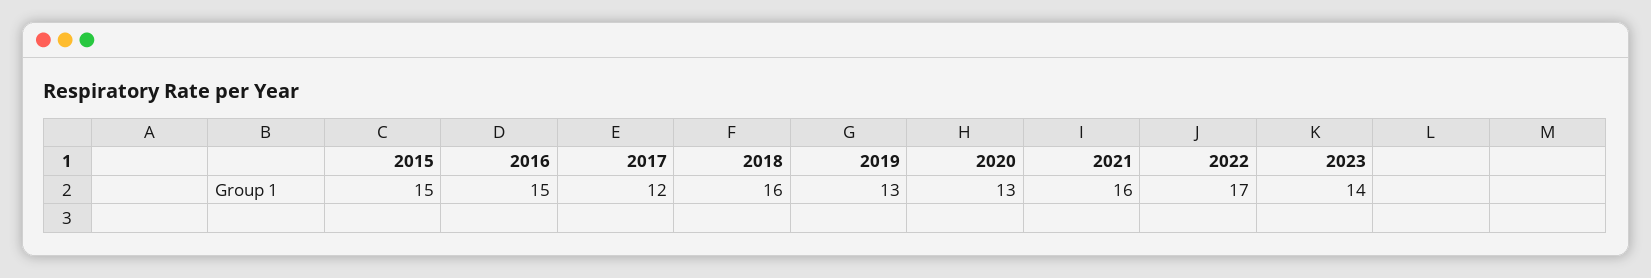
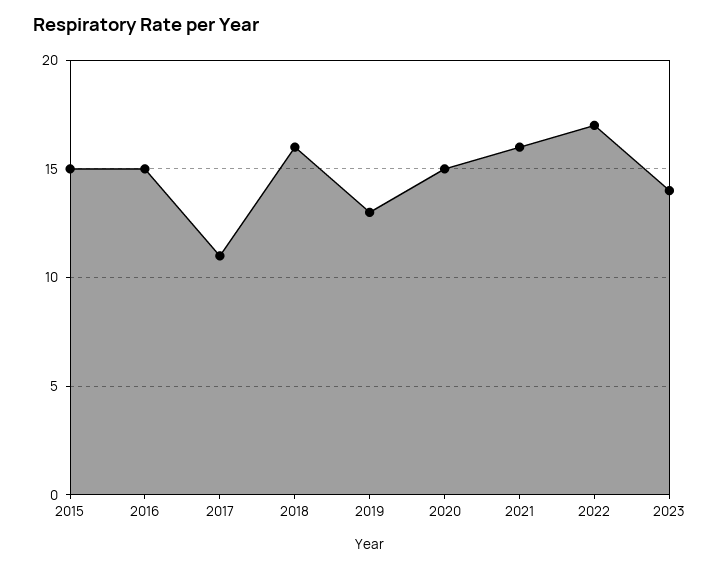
2017: 12 -> 11
2020: 13 -> 15

